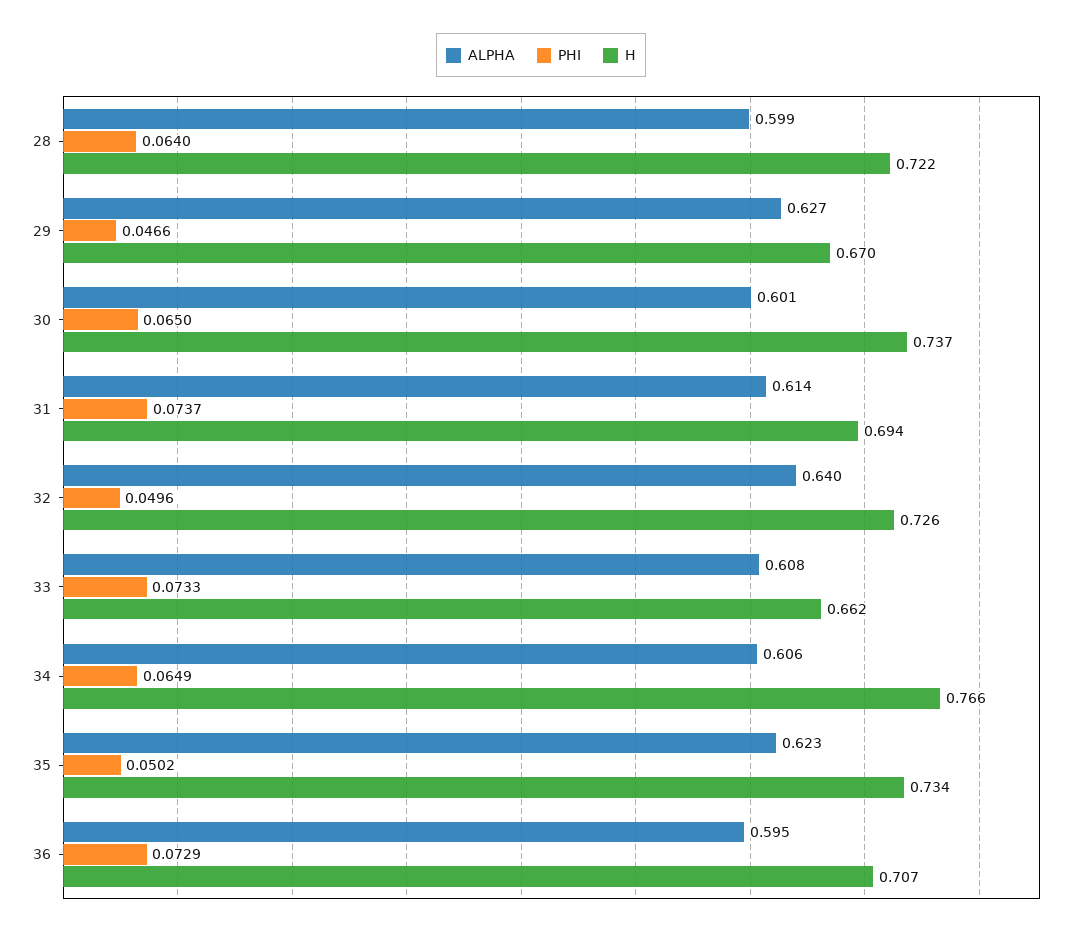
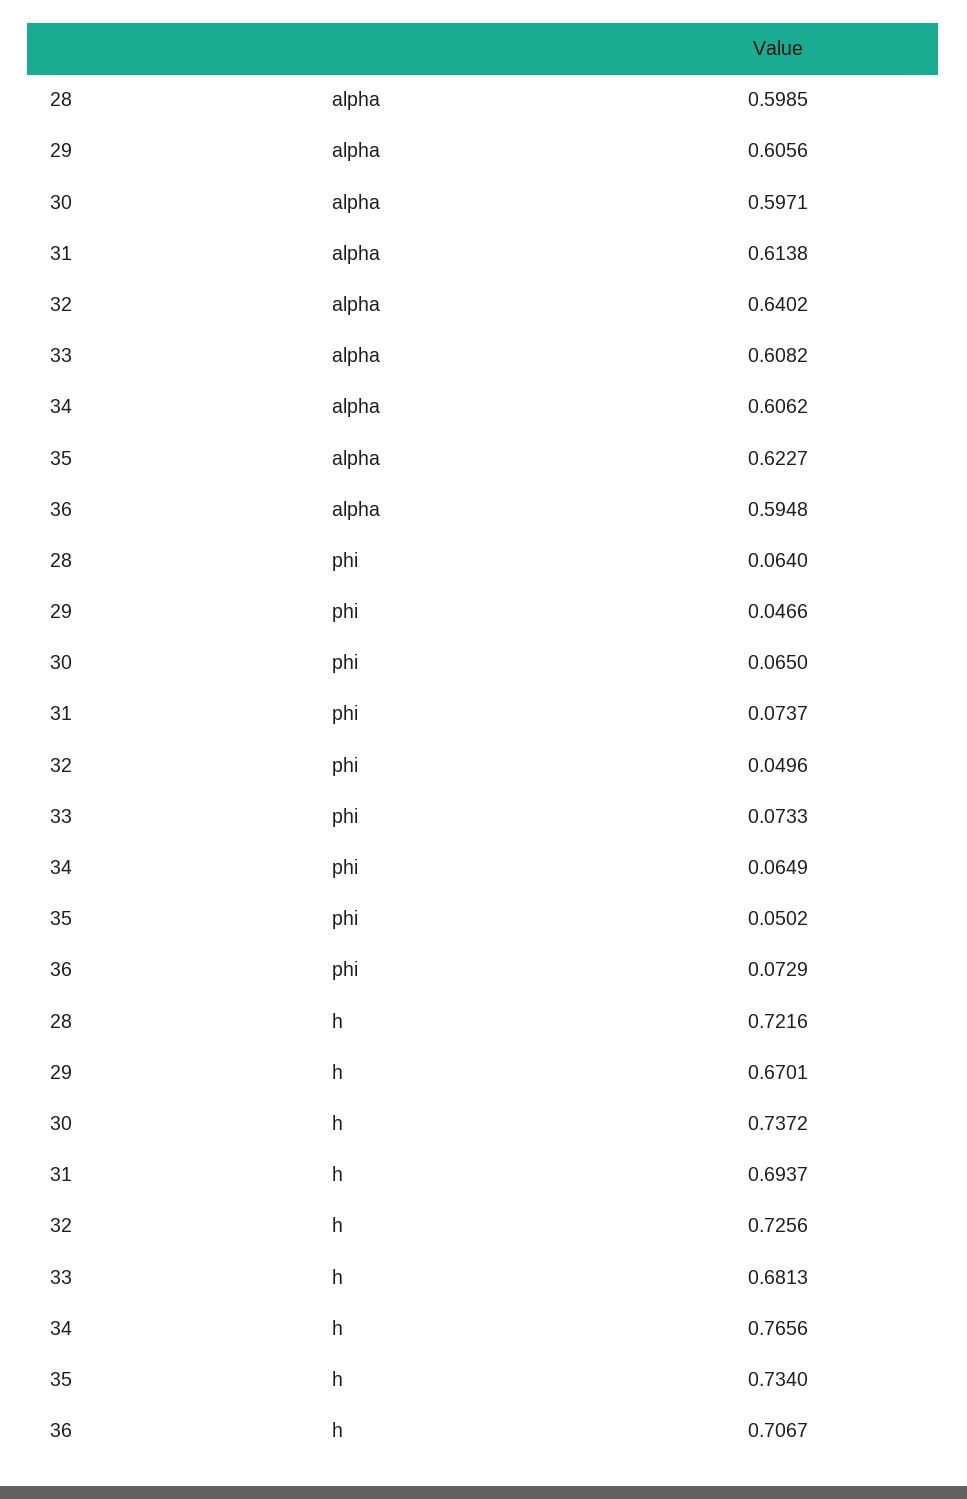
ALPHA, 29: 0.627 -> 0.6056
ALPHA, 30: 0.601 -> 0.5971
H, 33: 0.662 -> 0.6813

